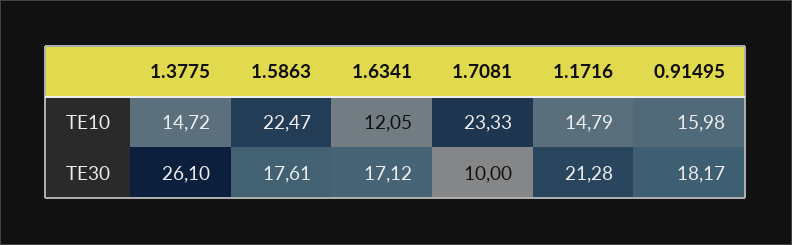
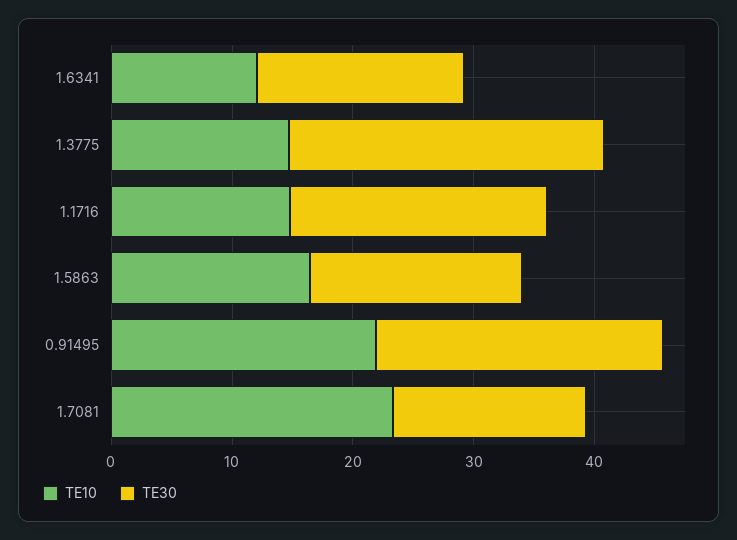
TE10, 1.5863: 22.47 -> 16
TE10, 0.91495: 15.98 -> 22
TE30, 1.7081: 10 -> 16
TE30, 0.91495: 18.17 -> 24

